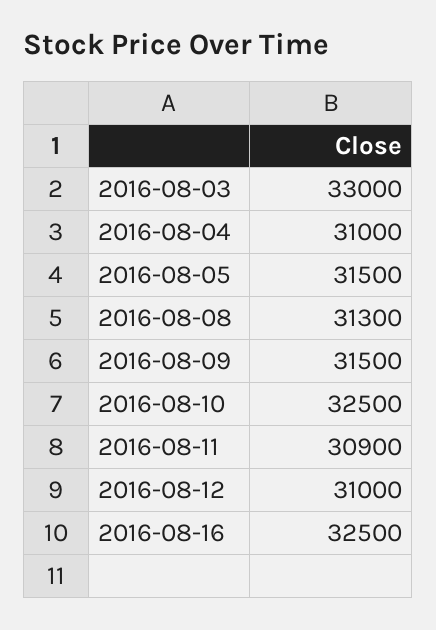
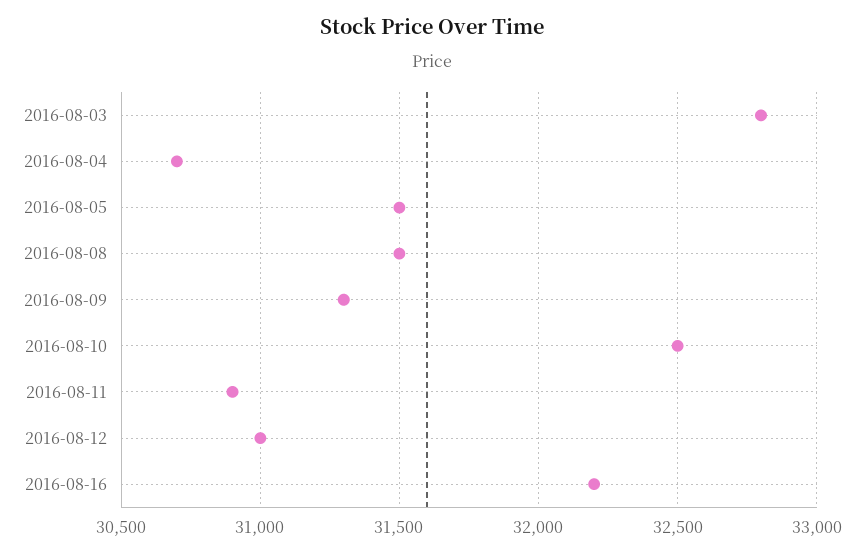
2016-08-03: 33000 -> 32800
2016-08-04: 31000 -> 30700
2016-08-08: 31300 -> 31500
2016-08-09: 31500 -> 31300
2016-08-16: 32500 -> 32200

